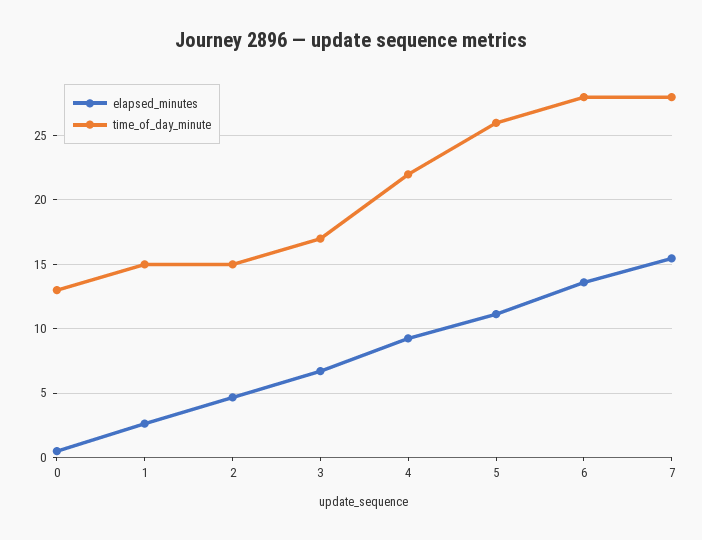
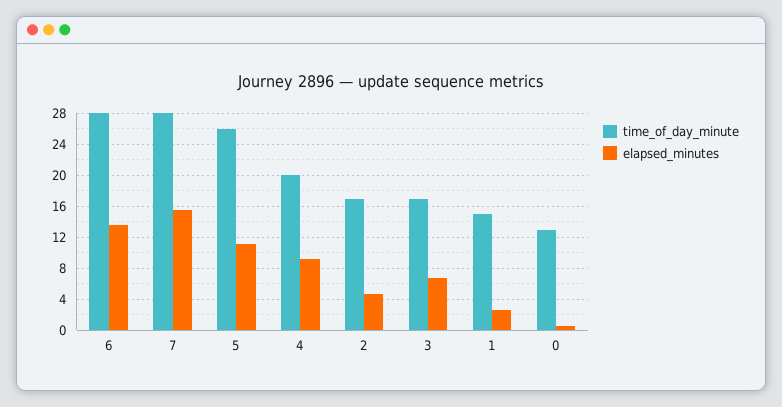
time_of_day_minute, 2: 15 -> 17
time_of_day_minute, 4: 22 -> 20

